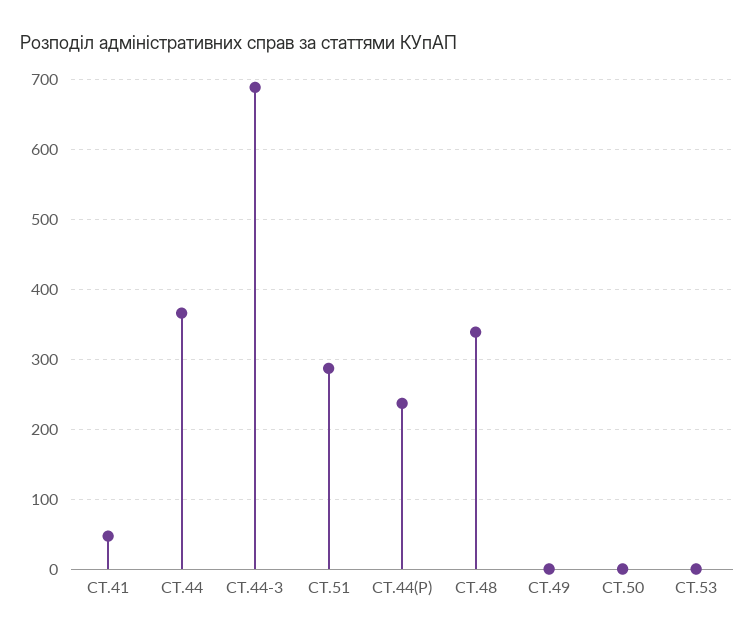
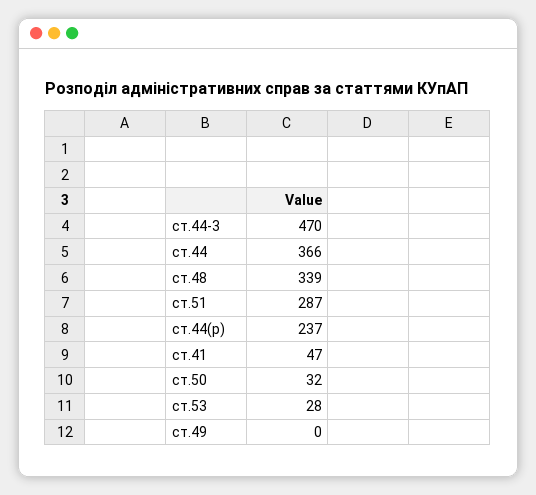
СТ.44-3: 690 -> 470
СТ.50: 0 -> 32
СТ.53: 0 -> 28

